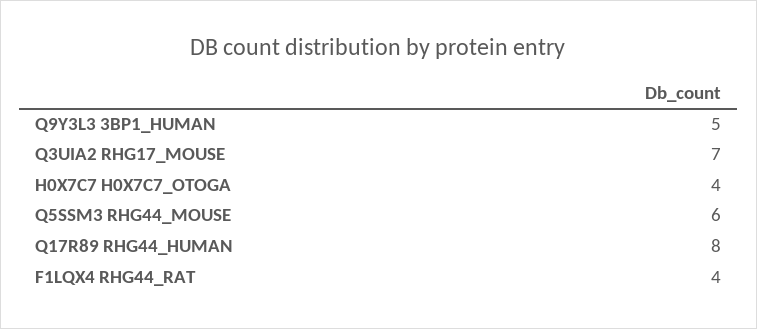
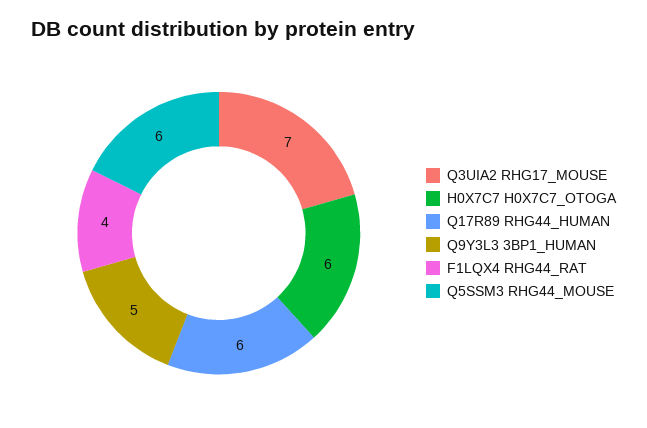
H0X7C7 H0X7C7_OTOGA: 4 -> 6
Q17R89 RHG44_HUMAN: 8 -> 6

